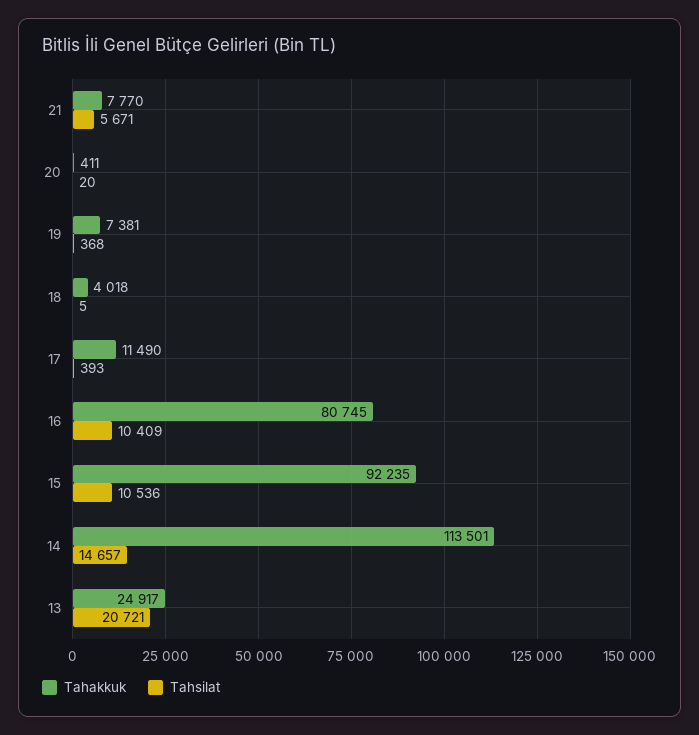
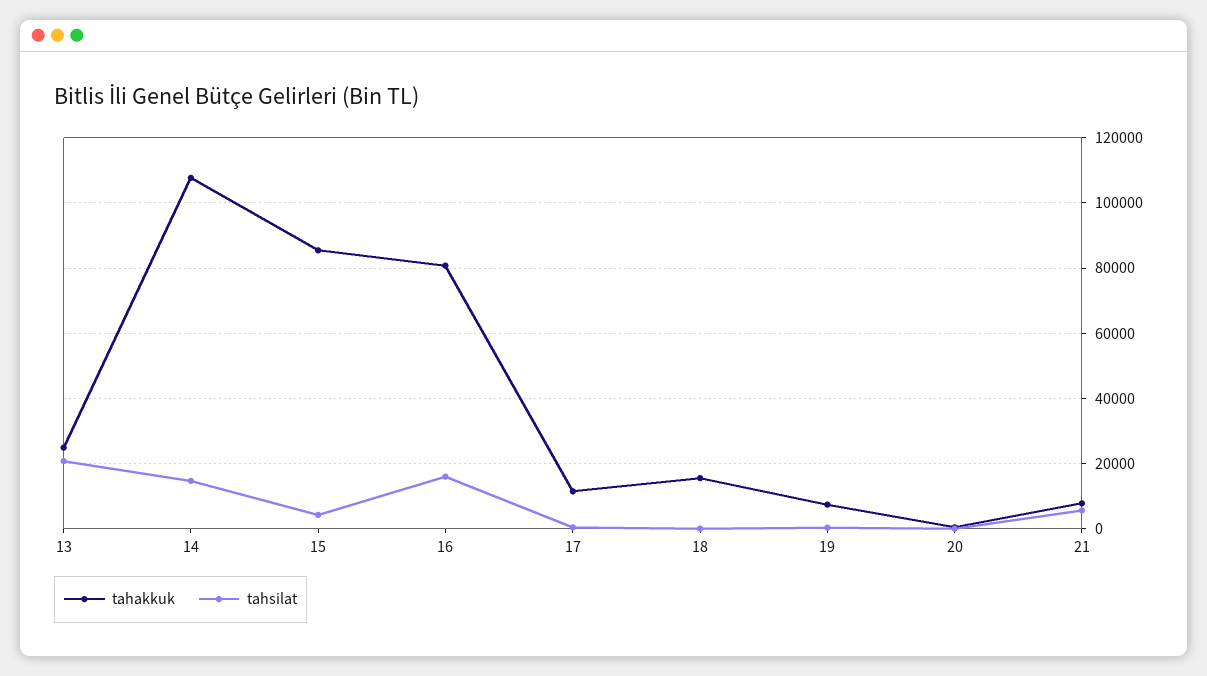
Tahakkuk, 18: 4018 -> 16000
Tahsilat, 16: 10409 -> 16000
Tahakkuk, 15: 92235 -> 86000
Tahsilat, 15: 10536 -> 4000
Tahakkuk, 14: 113501 -> 108000

